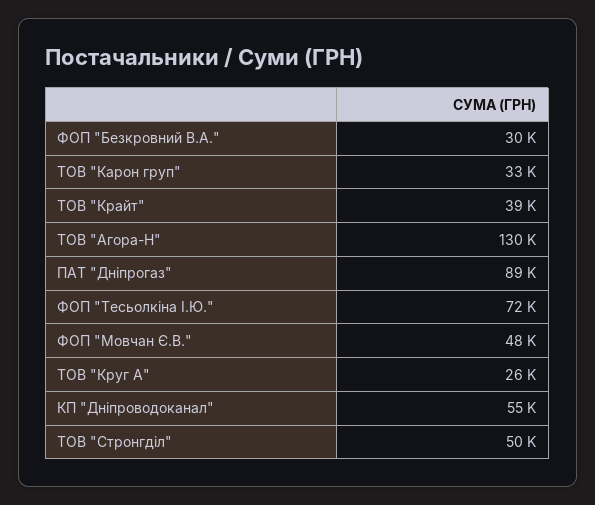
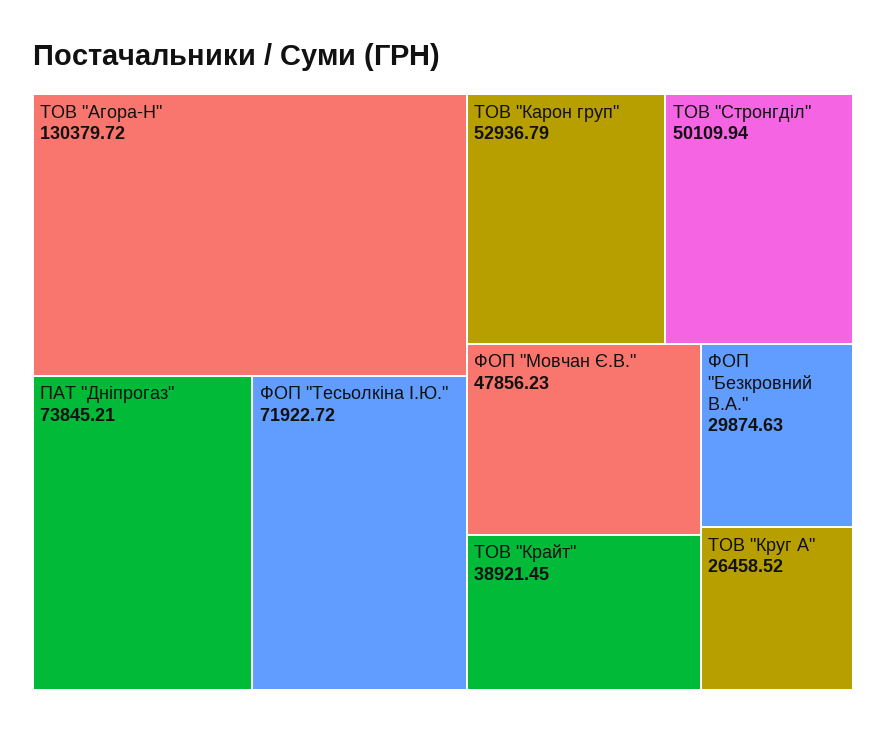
ТОВ "Карон груп": 33000 -> 52936.79
ПАТ "Дніпрогаз": 89000 -> 73845.21
КП "Дніпроводоканал": 55000 -> none

